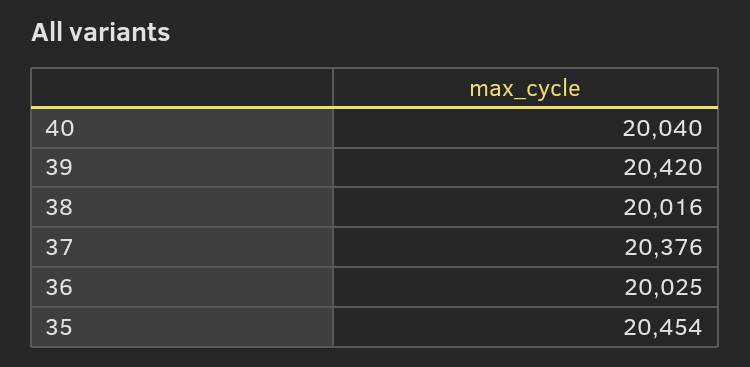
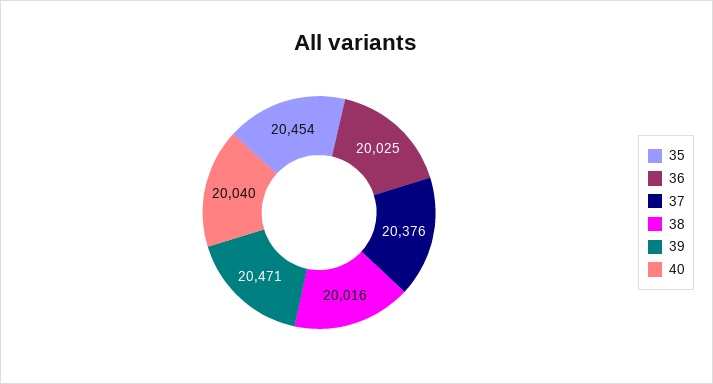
39: 20420 -> 20471

